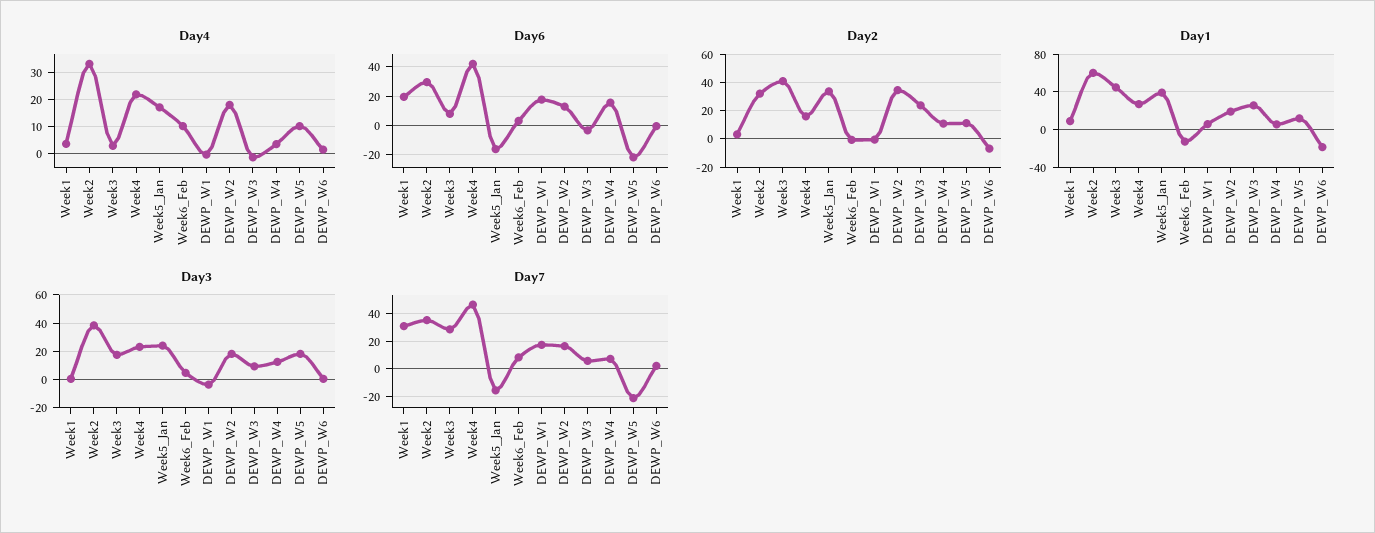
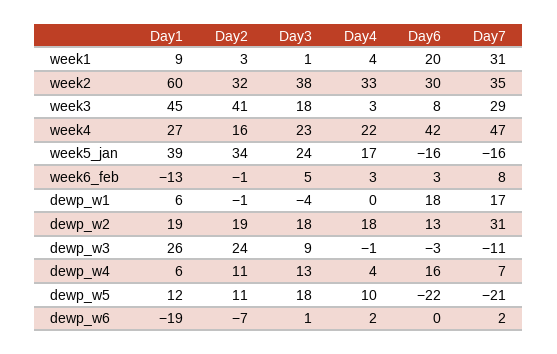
Day4, Week6_Feb: 10 -> 3
Day2, DEWP_W2: 35 -> 19
Day7, DEWP_W2: 15 -> 31
Day7, DEWP_W3: 5 -> -11

